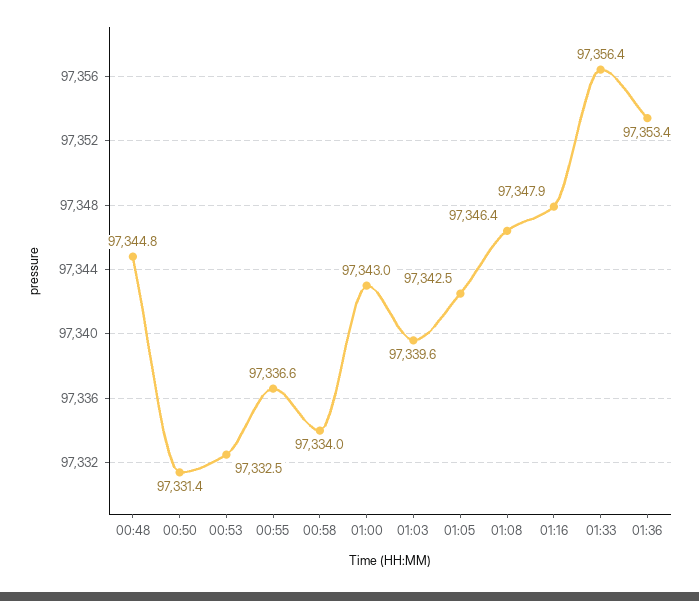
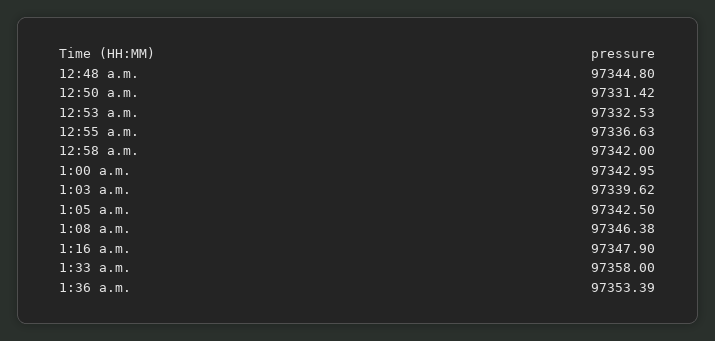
00:58: 97334 -> 97342
01:33: 97356.4 -> 97358

